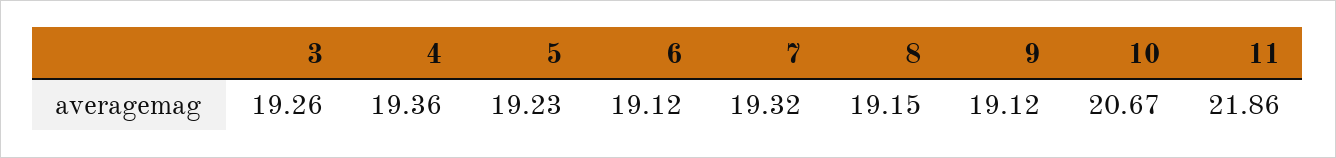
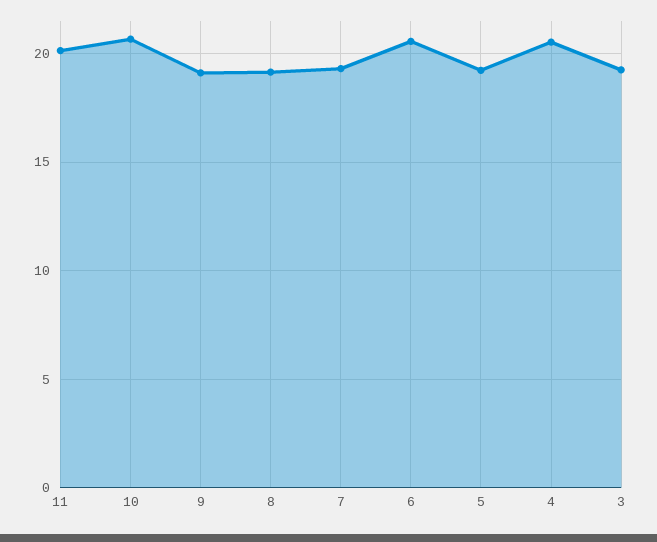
4: 19.36 -> 20.5
6: 19.12 -> 20.5
11: 21.86 -> 20

